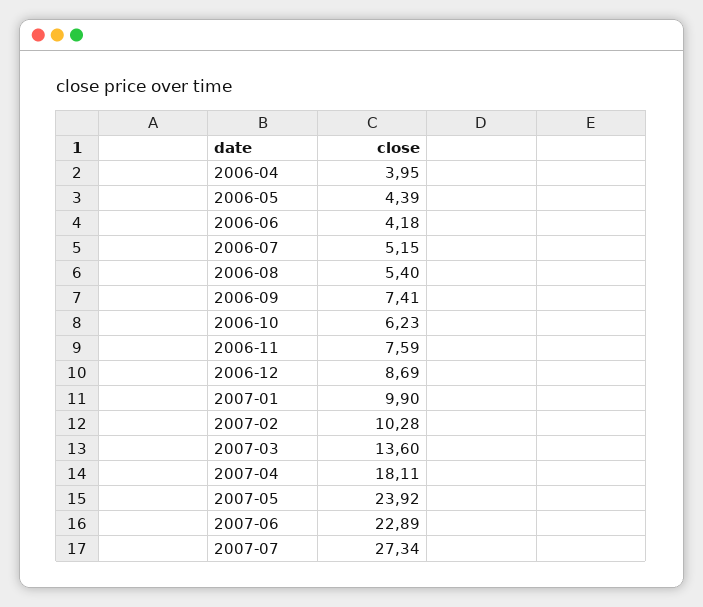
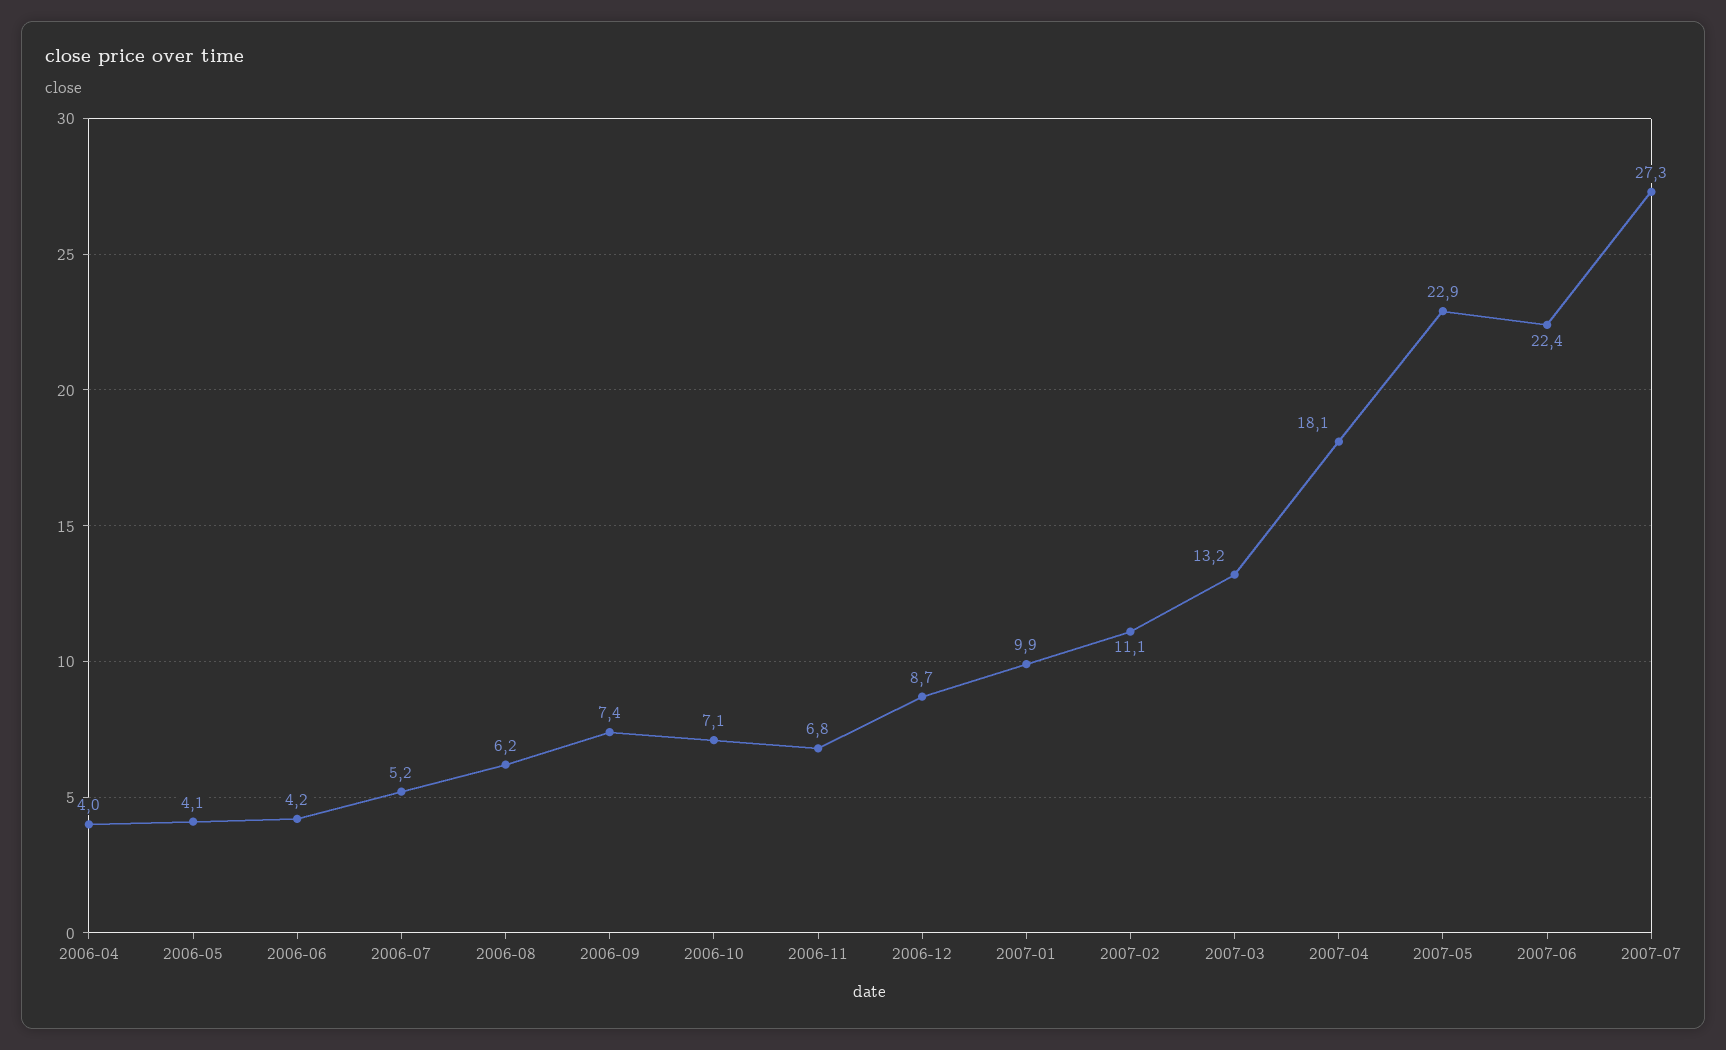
2006-05: 4.39 -> 4.1
2006-08: 5.4 -> 6.2
2006-10: 6.23 -> 7.1
2006-11: 7.59 -> 6.8
2007-02: 10.28 -> 11.1
2007-03: 13.6 -> 13.2
2007-05: 23.92 -> 22.9
2007-06: 22.89 -> 22.4

